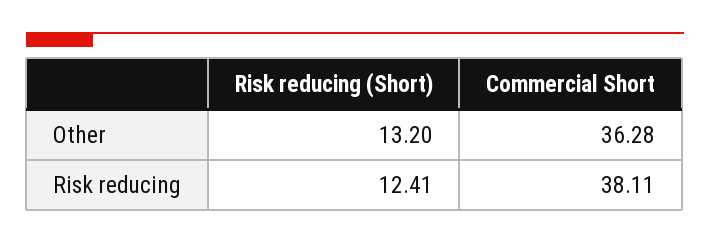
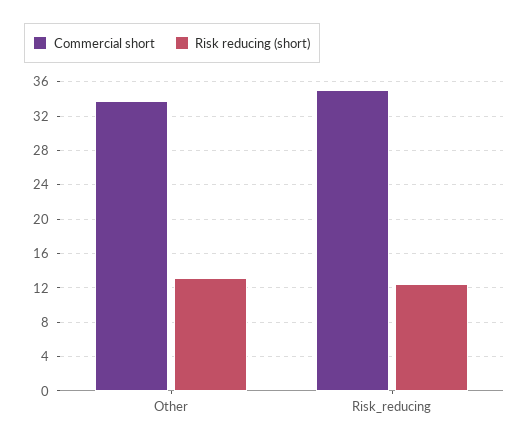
Commercial Short, Other: 36.28 -> 34
Commercial Short, Risk reducing: 38.11 -> 35

